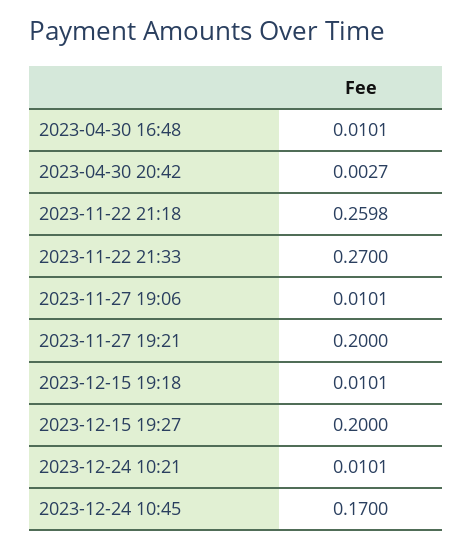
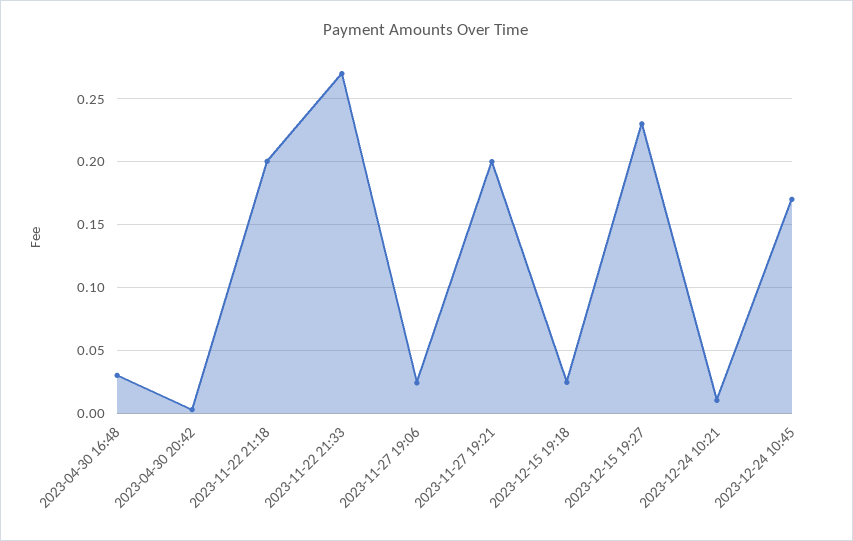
2023-04-30 16:48: 0.0101 -> 0.03
2023-11-22 21:18: 0.2598 -> 0.2
2023-11-27 19:06: 0.0101 -> 0.025
2023-12-15 19:18: 0.0101 -> 0.025
2023-12-15 19:27: 0.2 -> 0.23

